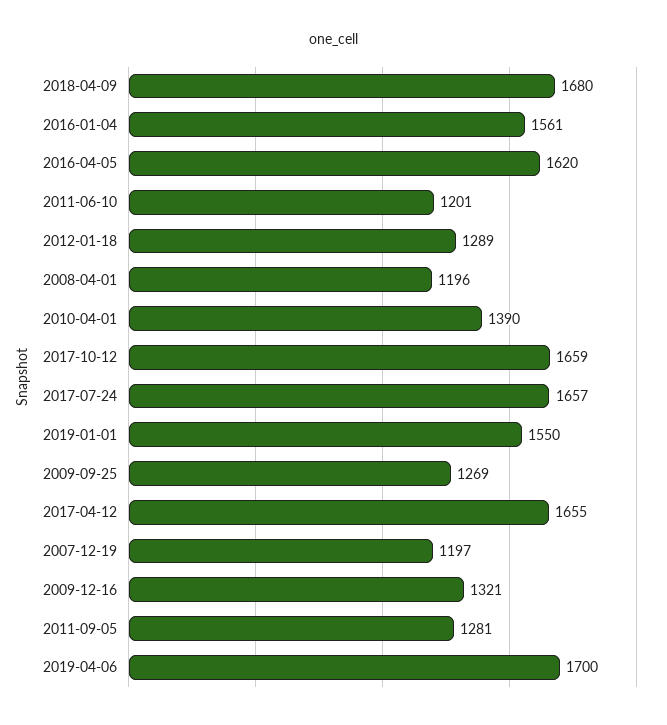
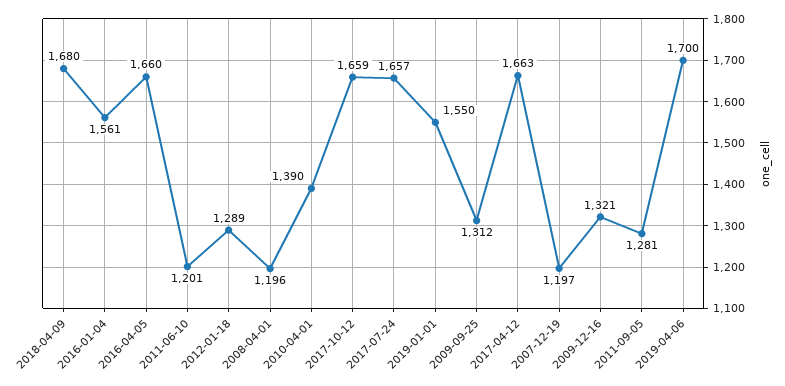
2016-04-05: 1620 -> 1660
2009-09-25: 1269 -> 1312
2017-04-12: 1655 -> 1663

